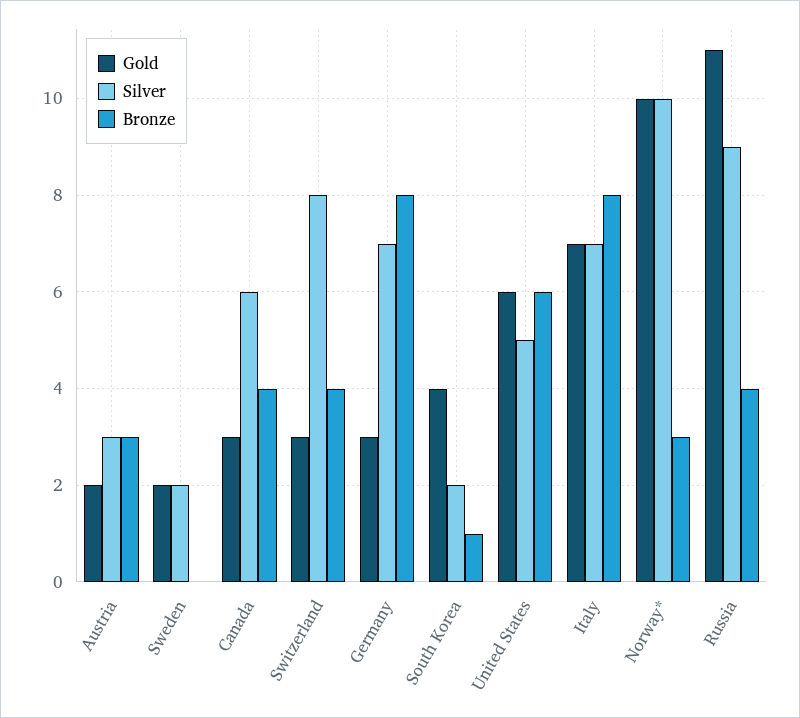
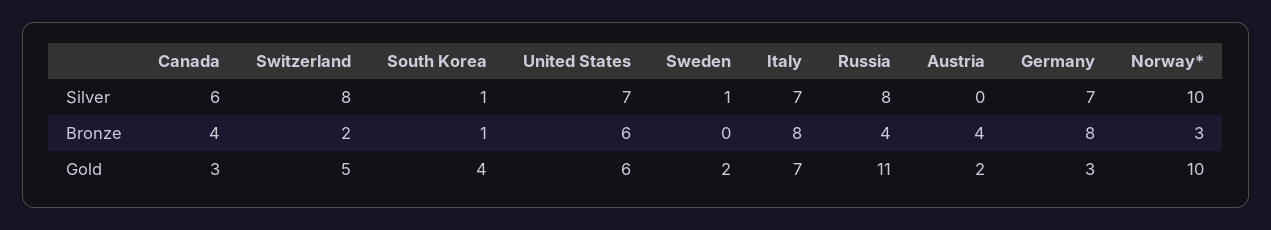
Silver, Austria: 3 -> 0
Bronze, Austria: 3 -> 4
Silver, Sweden: 2 -> 1
Gold, Switzerland: 3 -> 5
Bronze, Switzerland: 4 -> 2
Silver, South Korea: 2 -> 1
Silver, United States: 5 -> 7
Silver, Russia: 9 -> 8

